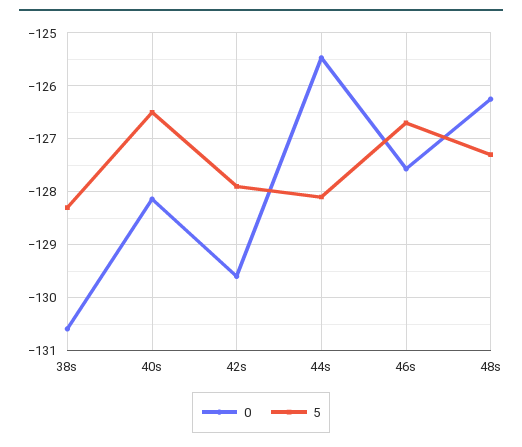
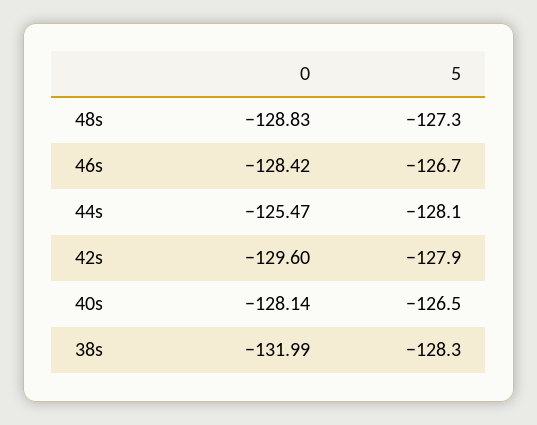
0, 38s: -130.6 -> -131.99
0, 46s: -127.6 -> -128.42
0, 48s: -126.2 -> -128.83

